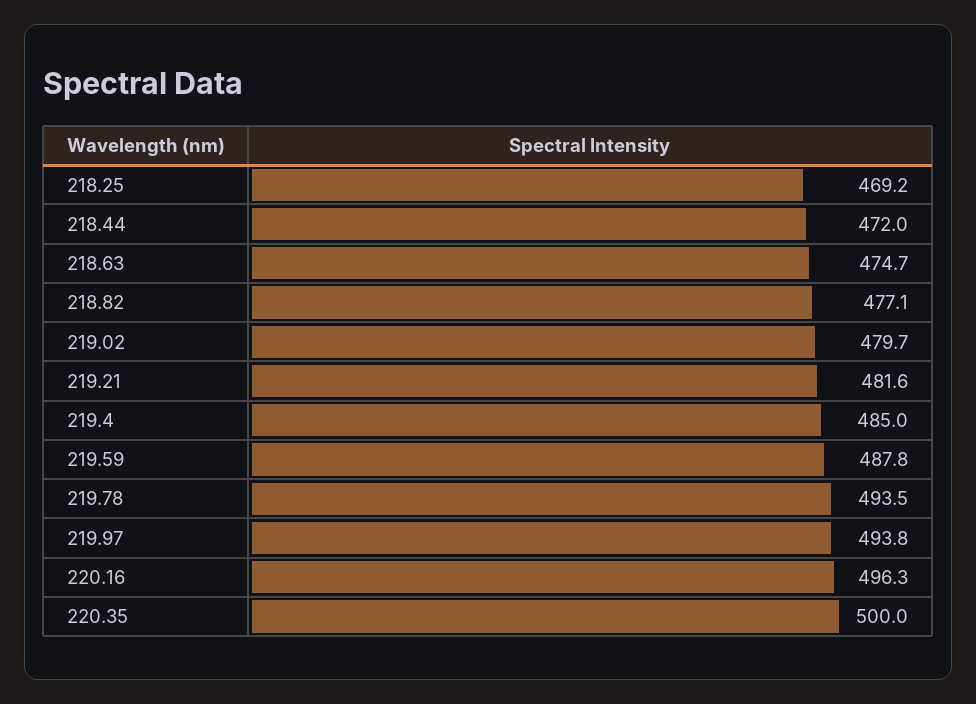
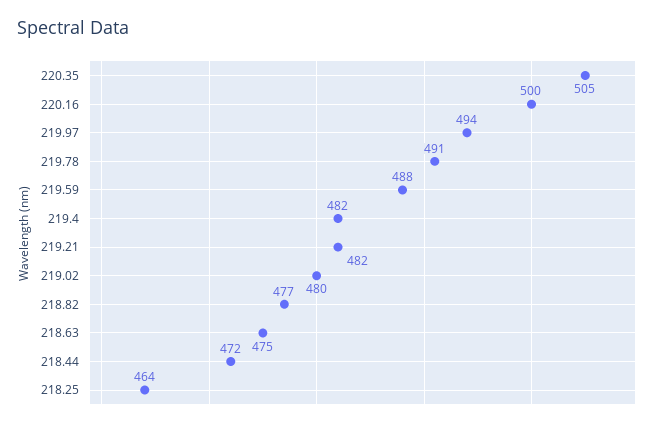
218.25: 469.2 -> 464
219.4: 485 -> 482
219.78: 493.5 -> 491
220.16: 496.3 -> 500
220.35: 500 -> 505

